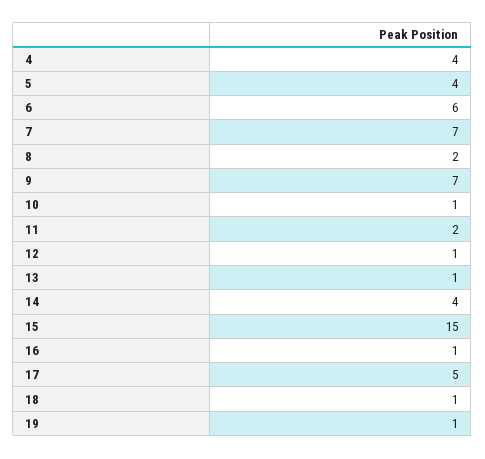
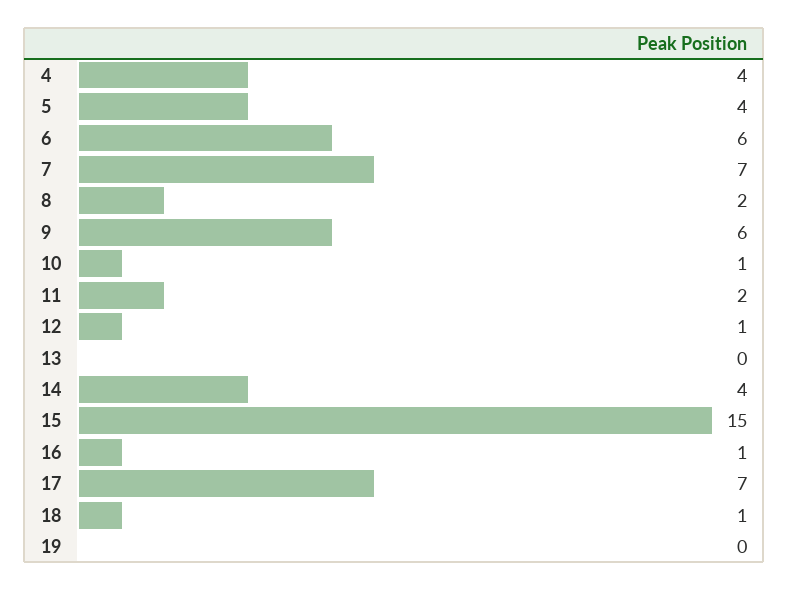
9: 7 -> 6
13: 1 -> 0
17: 5 -> 7
19: 1 -> 0

